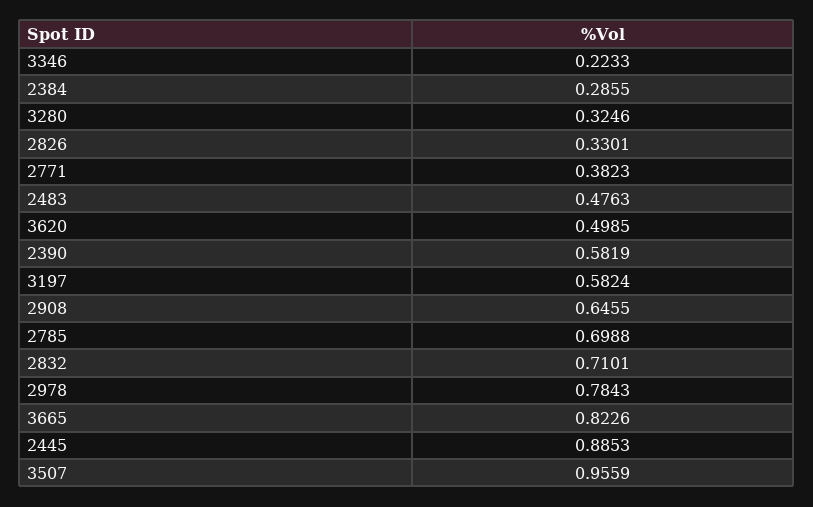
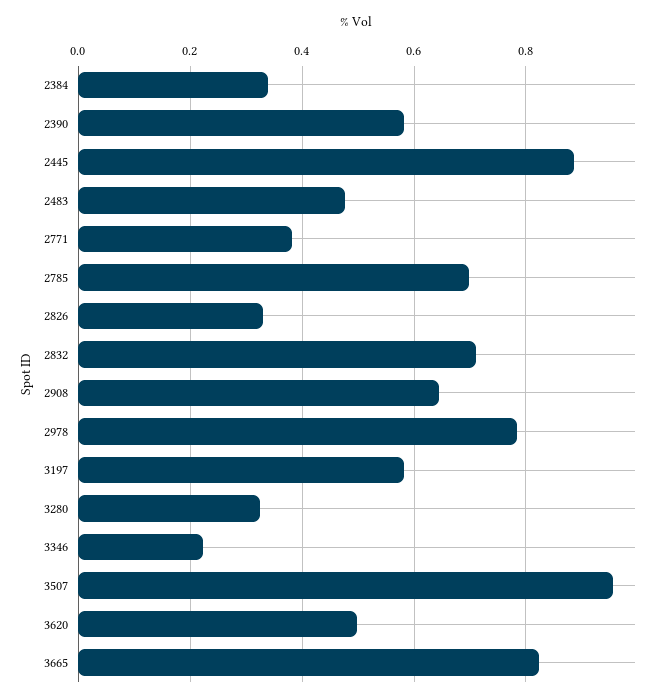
2384: 0.2855 -> 0.34

